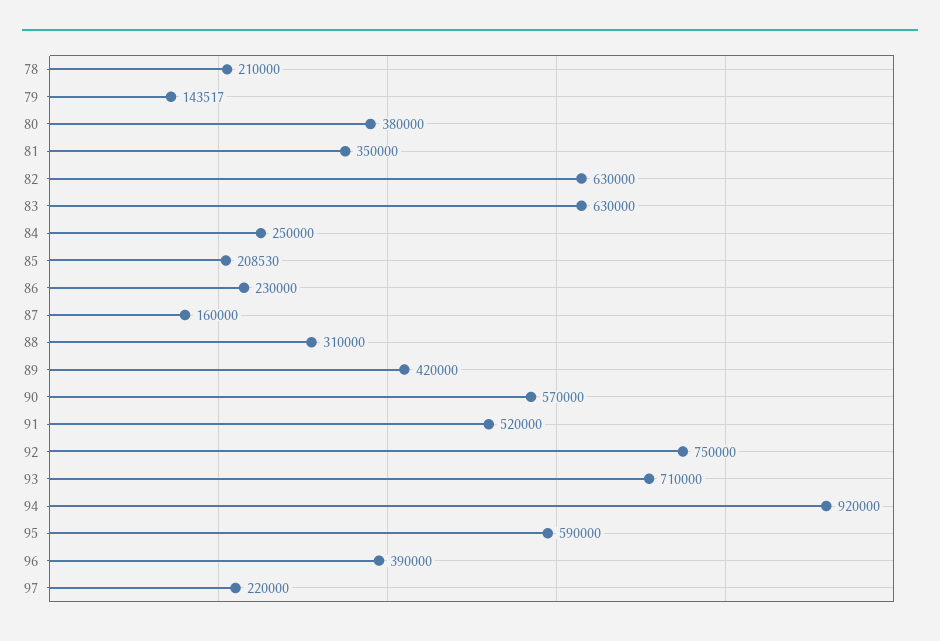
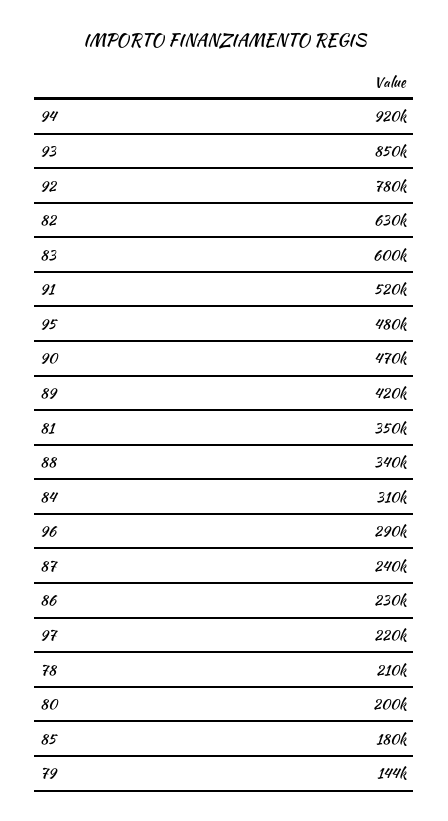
80: 380000 -> 200000
83: 630000 -> 600000
84: 250000 -> 310000
85: 208530 -> 180000
87: 160000 -> 240000
88: 310000 -> 340000
90: 570000 -> 470000
92: 750000 -> 780000
93: 710000 -> 850000
95: 590000 -> 480000
96: 390000 -> 290000

